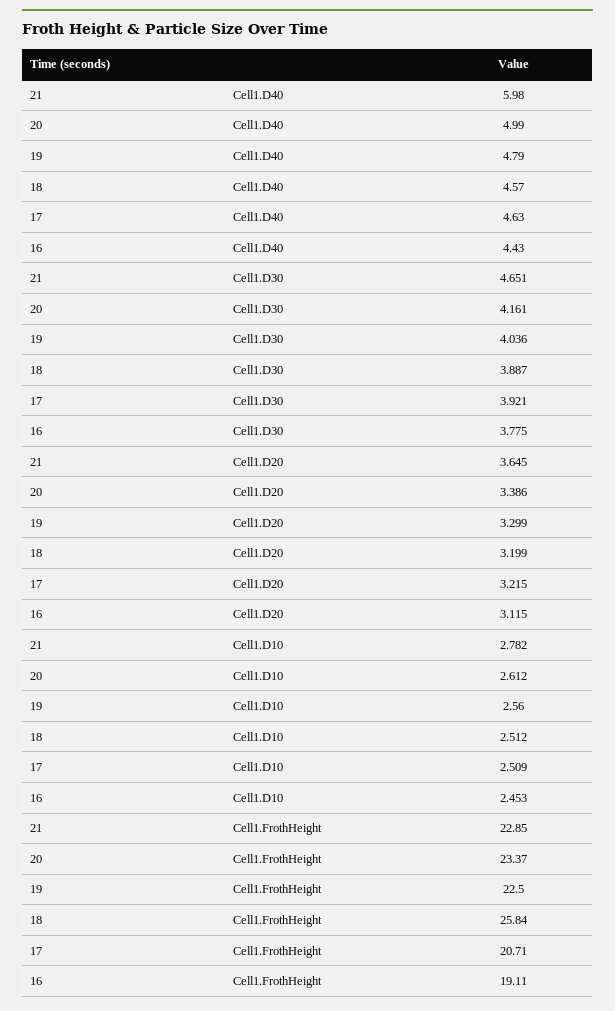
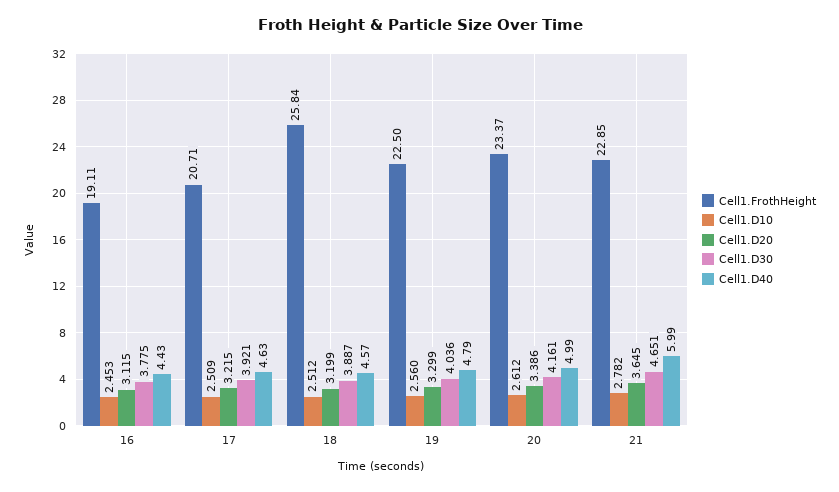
Cell1.D40, 21: 5.98 -> 5.99

